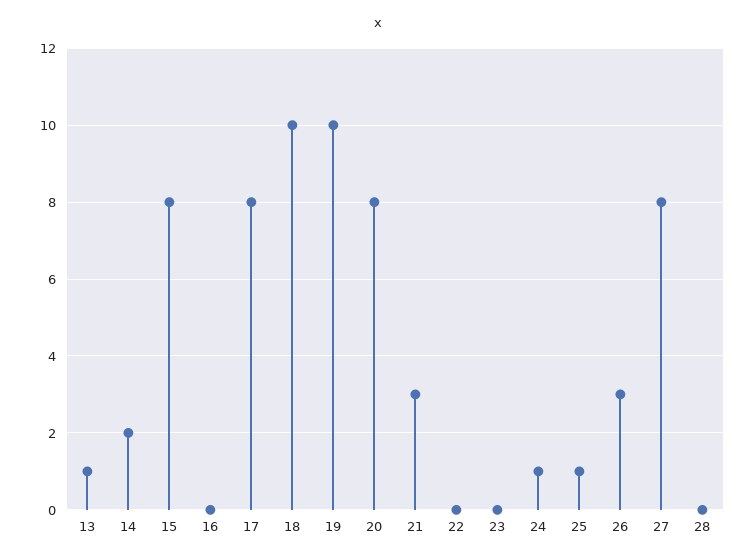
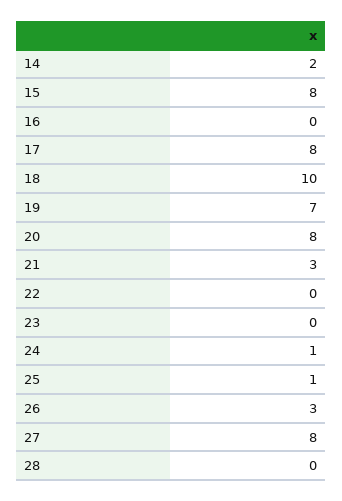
13: 1 -> none
19: 10 -> 7

